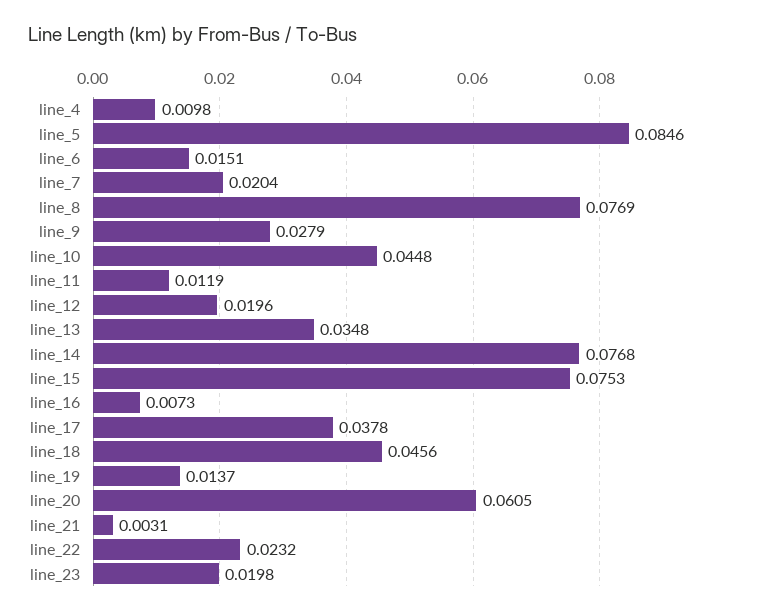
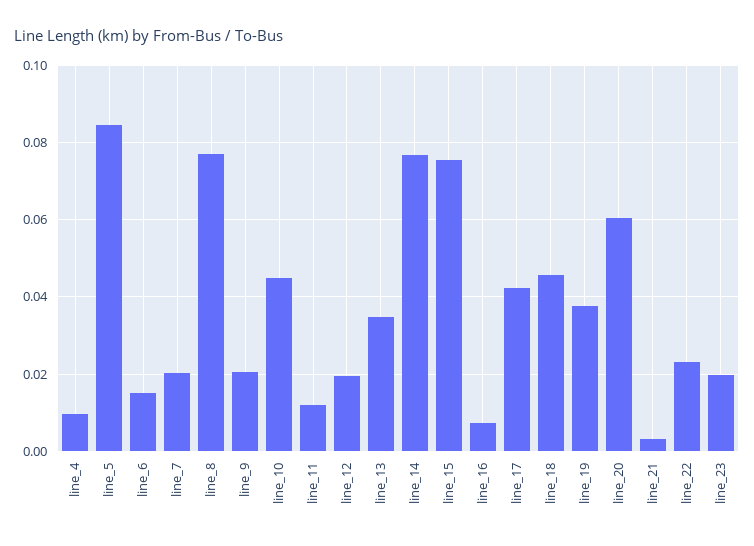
line_9: 0.0279 -> 0.02
line_17: 0.0378 -> 0.042
line_19: 0.0137 -> 0.038

